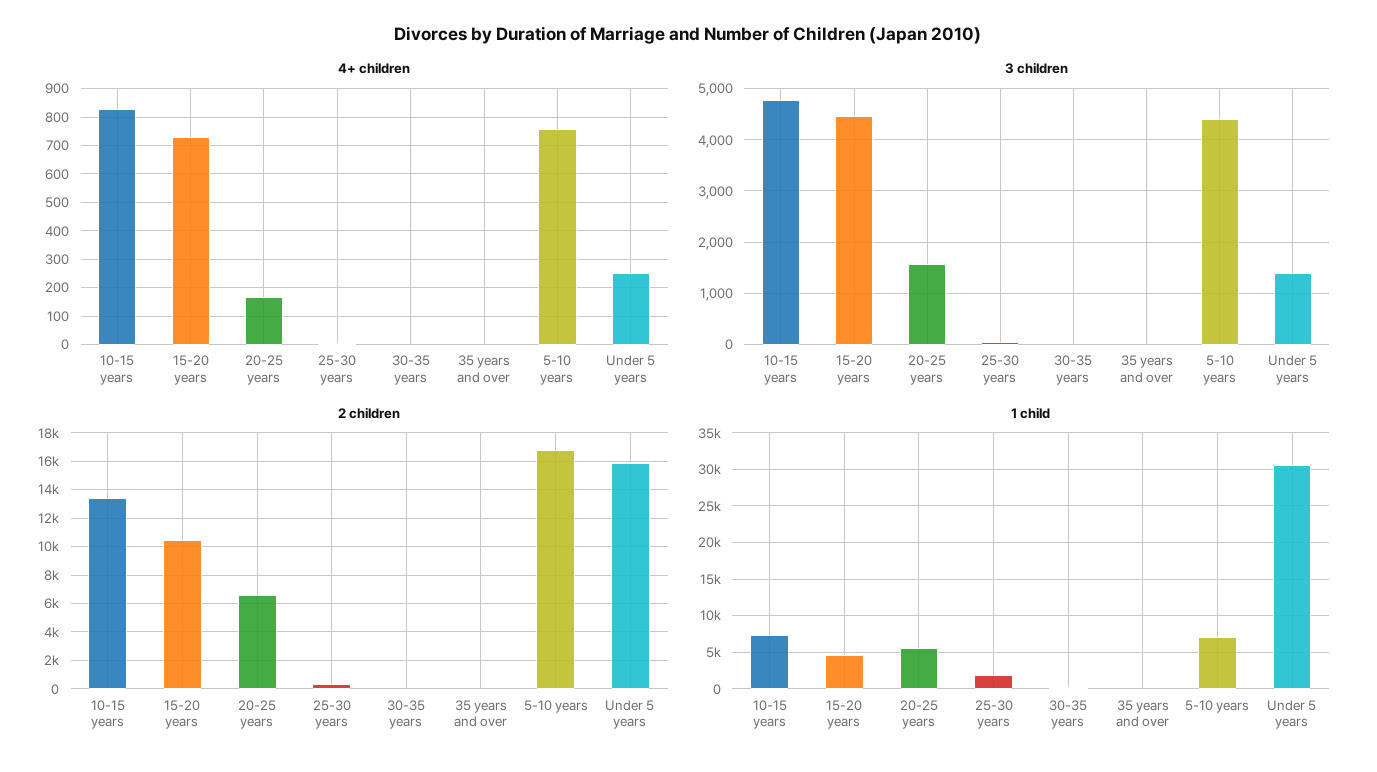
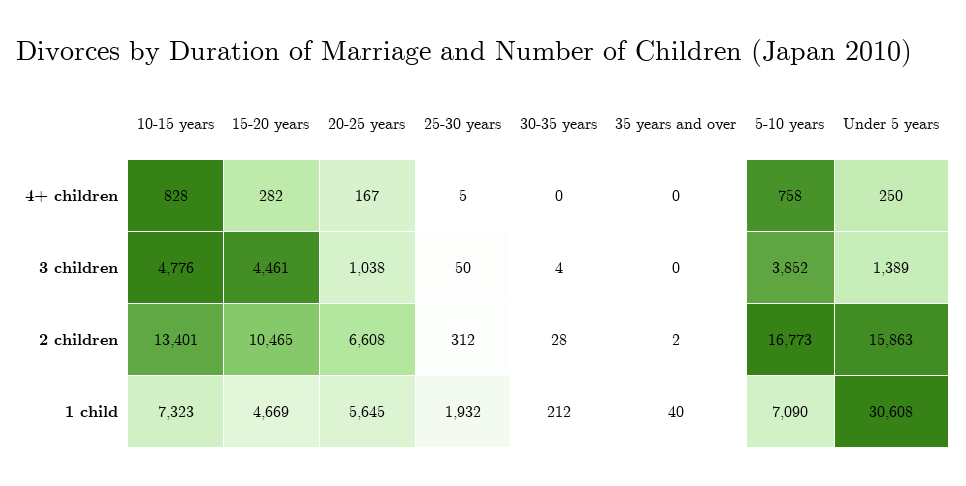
4+ children, 15-20 years: 725 -> 282
3 children, 20-25 years: 1600 -> 1038
3 children, 5-10 years: 4400 -> 3852

